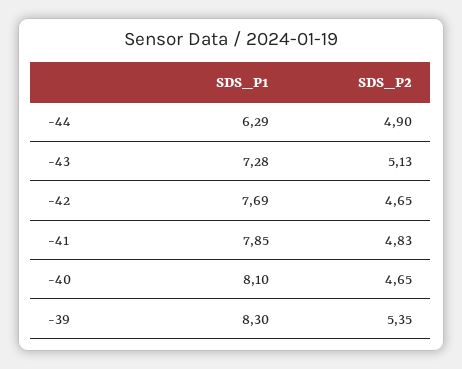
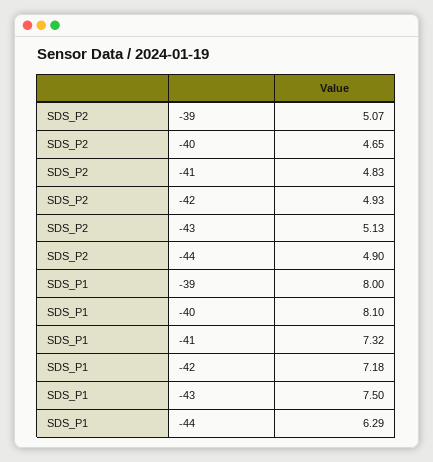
SDS_P1, -43: 7.28 -> 7.5
SDS_P1, -42: 7.69 -> 7.18
SDS_P2, -42: 4.65 -> 4.93
SDS_P1, -41: 7.85 -> 7.32
SDS_P1, -39: 8.3 -> 8
SDS_P2, -39: 5.35 -> 5.07

